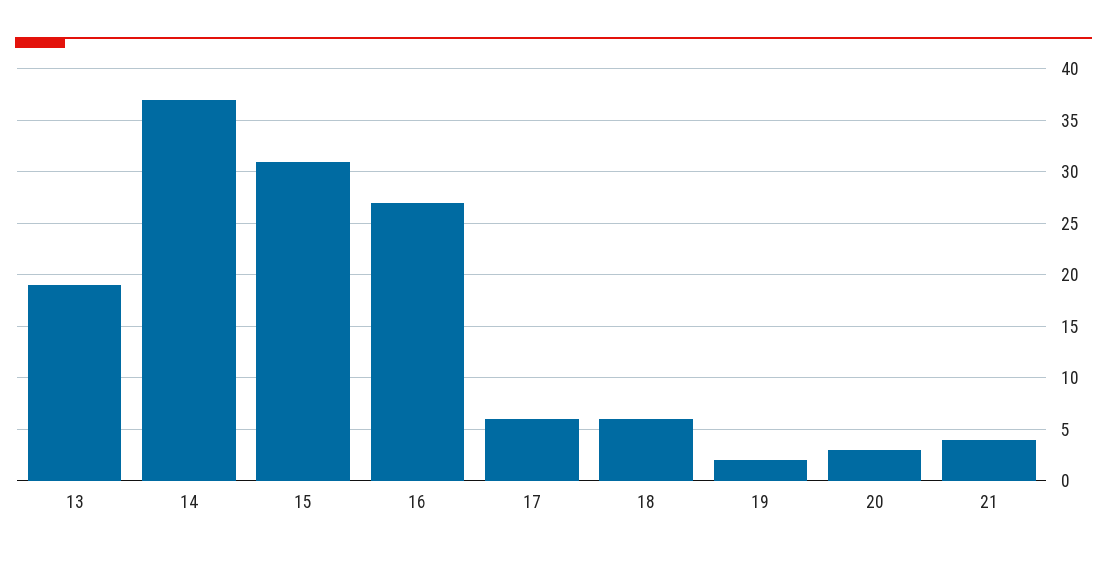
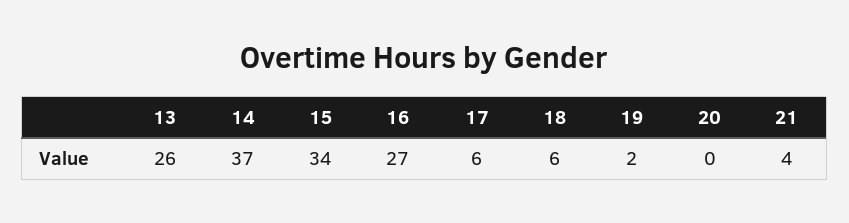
13: 19 -> 26
15: 31 -> 34
20: 3 -> 0

